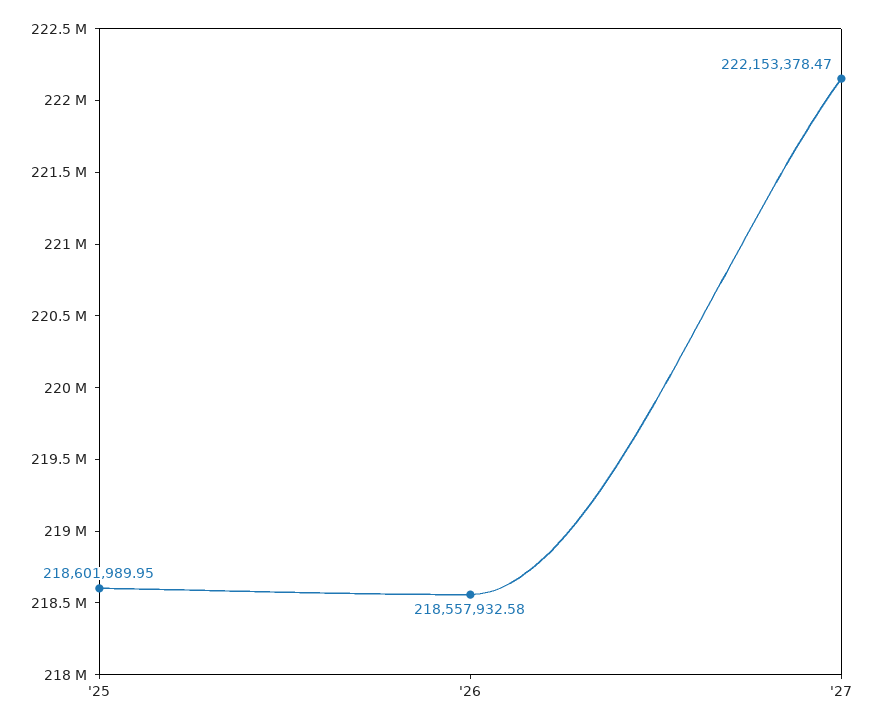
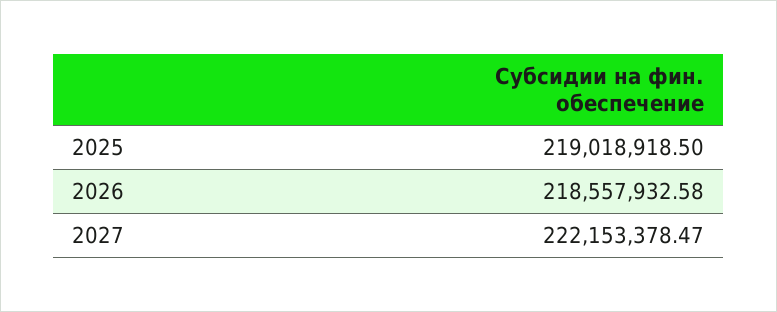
'25: 218601989.95 -> 219018918.5

